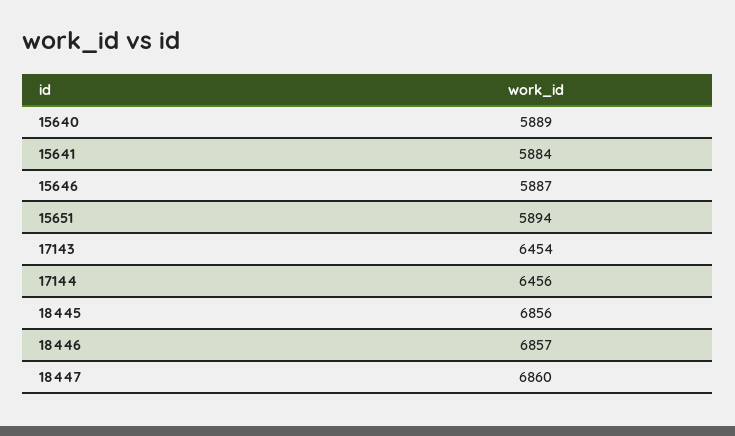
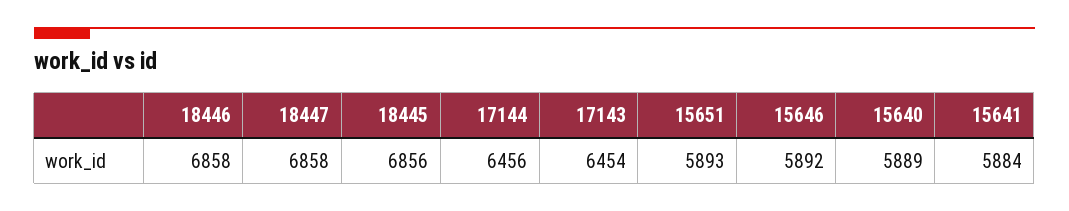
15646: 5887 -> 5892
15651: 5894 -> 5893
18446: 6857 -> 6858
18447: 6860 -> 6858

